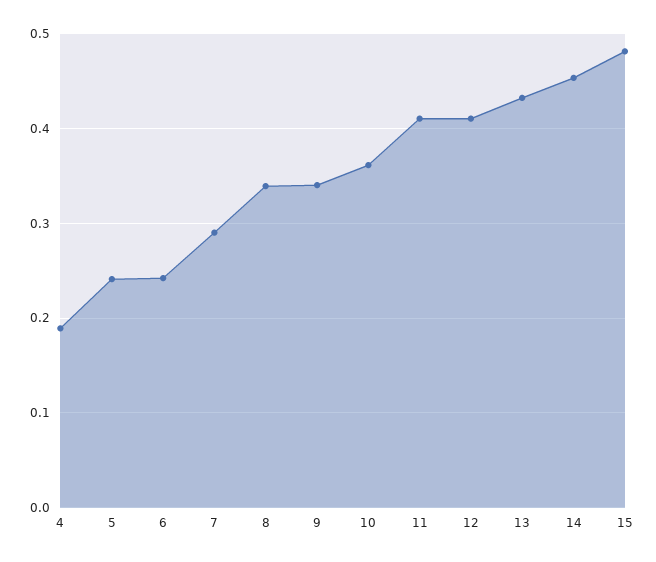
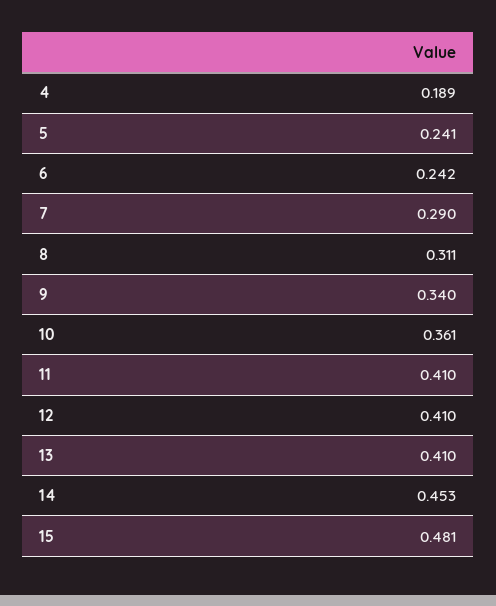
8: 0.34 -> 0.311
13: 0.43 -> 0.41

